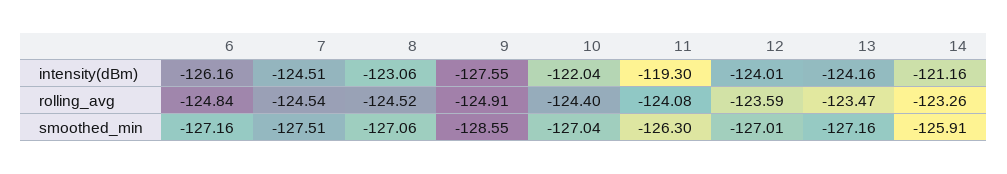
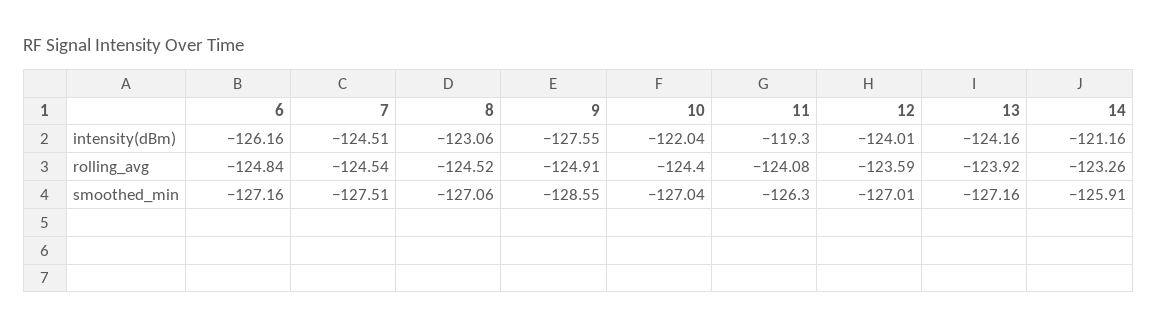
13, rolling_avg: -123.47 -> -123.92

